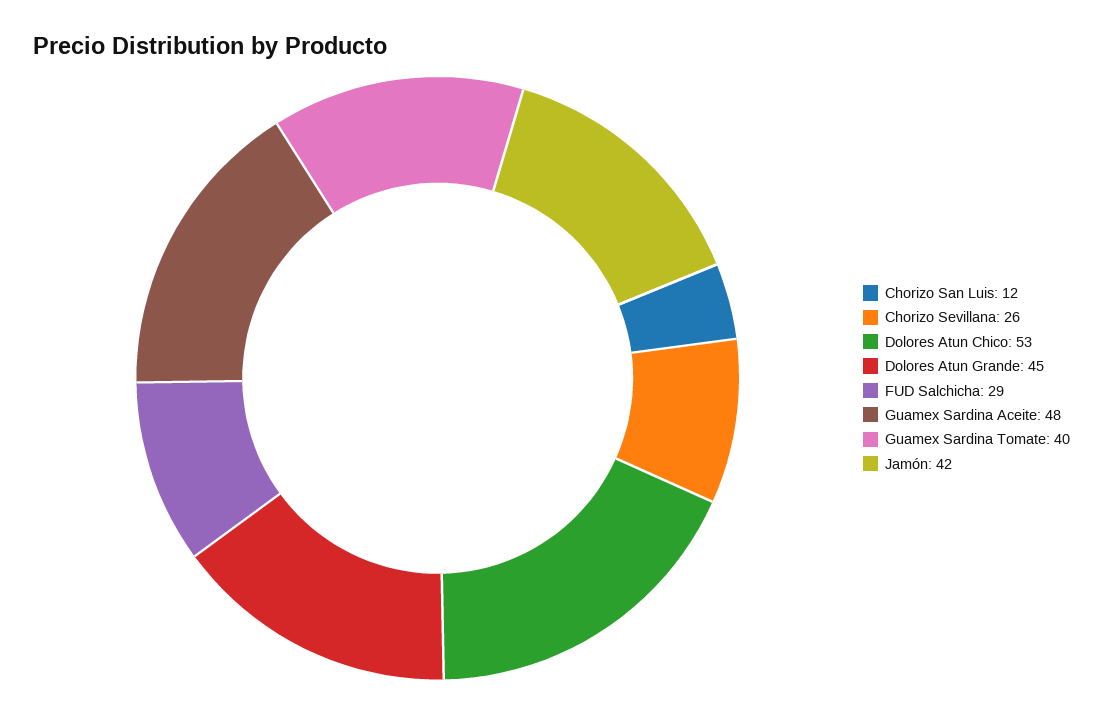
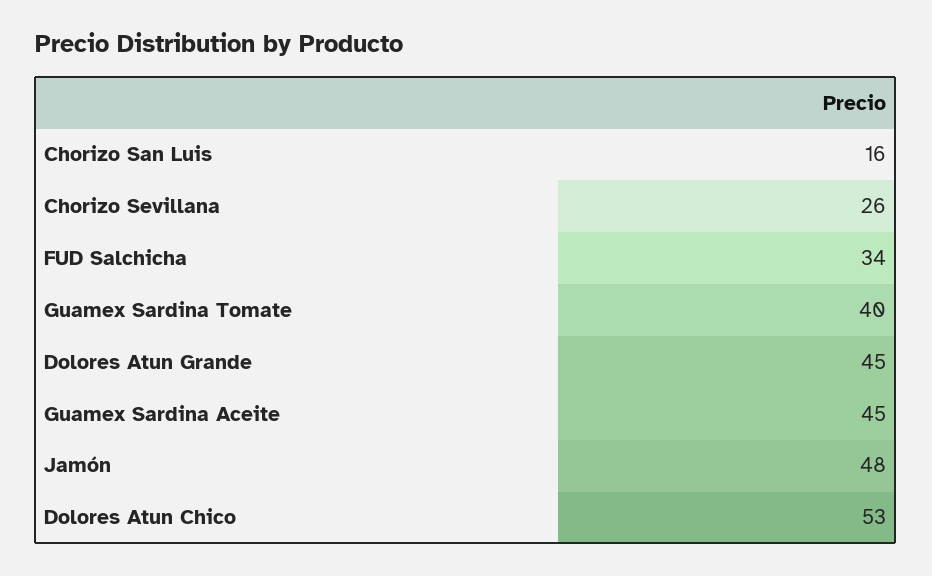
Chorizo San Luis: 12 -> 16
FUD Salchicha: 29 -> 34
Guamex Sardina Aceite: 48 -> 45
Jamón: 42 -> 48

